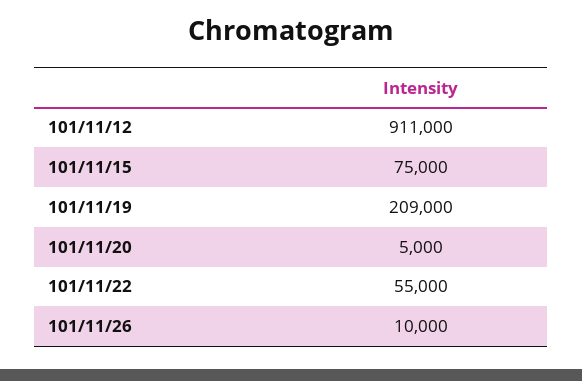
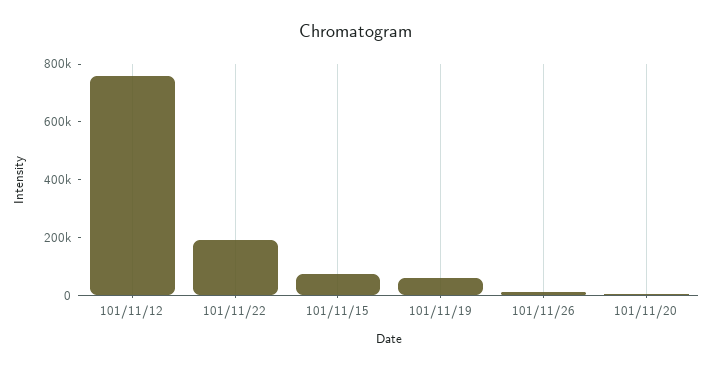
101/11/12: 911000 -> 750000
101/11/19: 209000 -> 50000
101/11/22: 55000 -> 200000

